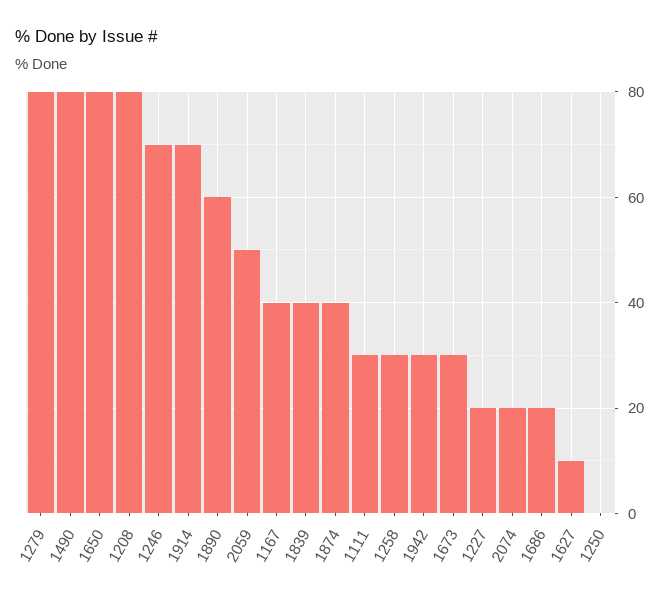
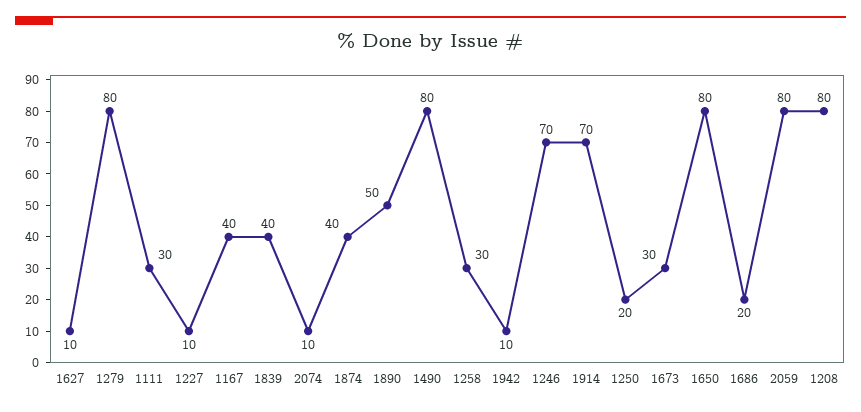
1890: 60 -> 50
2059: 50 -> 80
1942: 30 -> 10
1227: 20 -> 10
2074: 20 -> 10
1250: 0 -> 20

